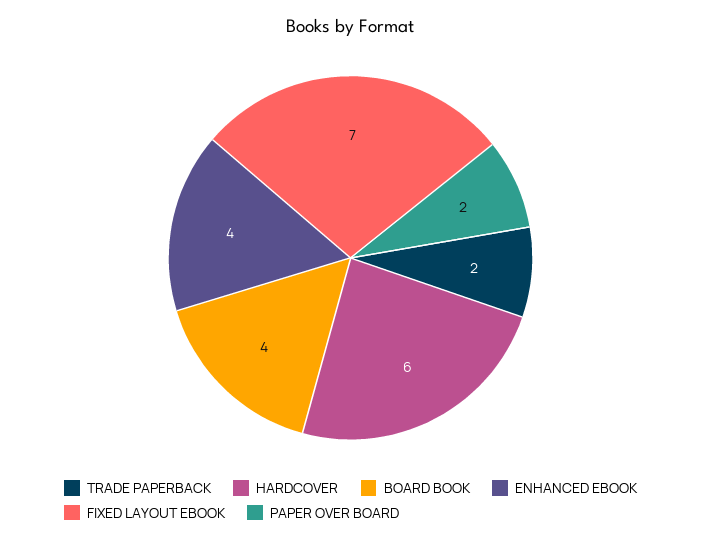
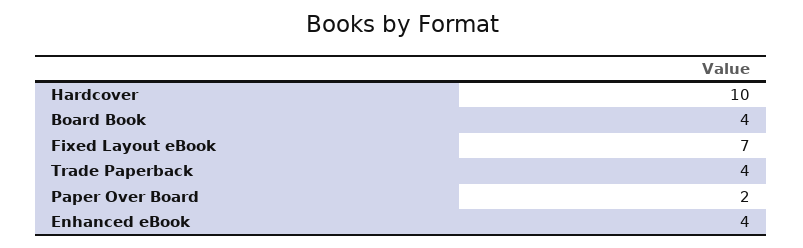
TRADE PAPERBACK: 2 -> 4
HARDCOVER: 6 -> 10

